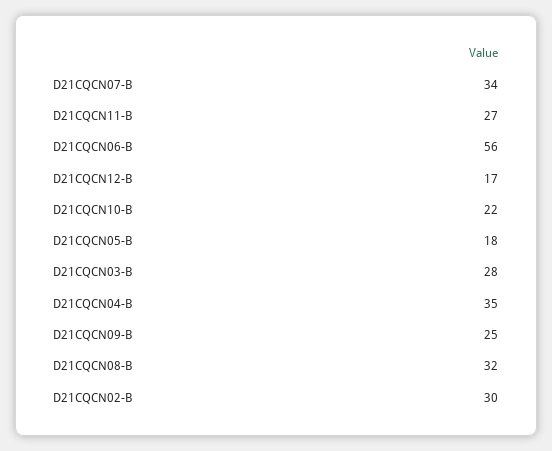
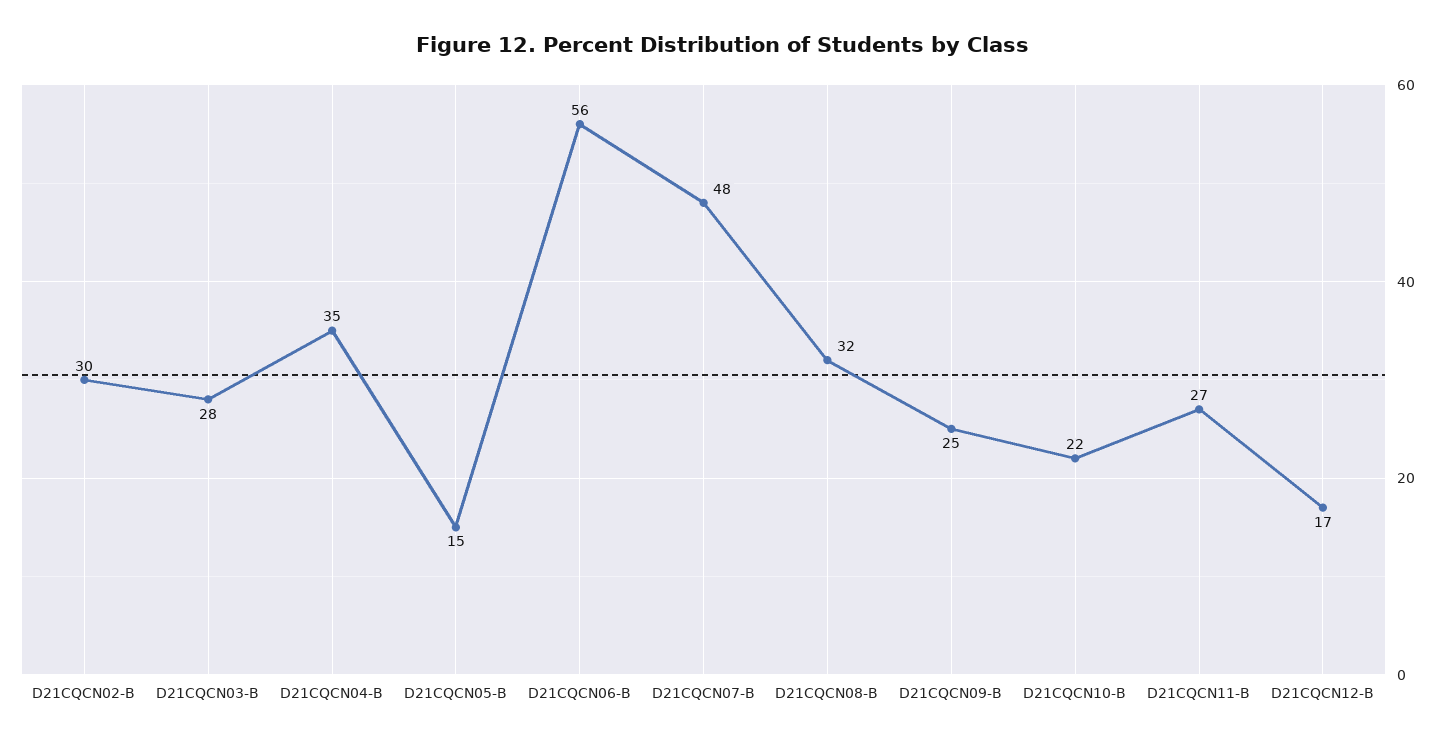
D21CQCN07-B: 34 -> 48
D21CQCN05-B: 18 -> 15

